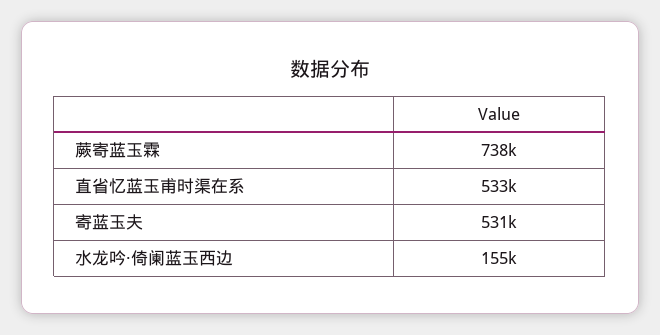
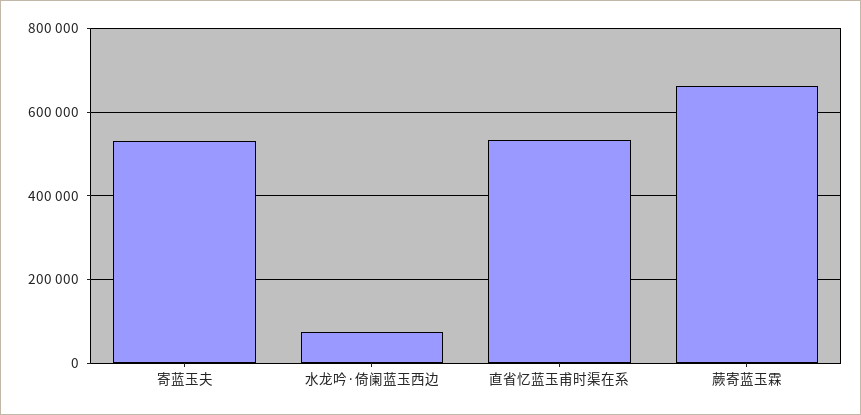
蕨寄蓝玉霖: 738000 -> 660000
水龙吟·倚阑蓝玉西边: 155000 -> 80000

